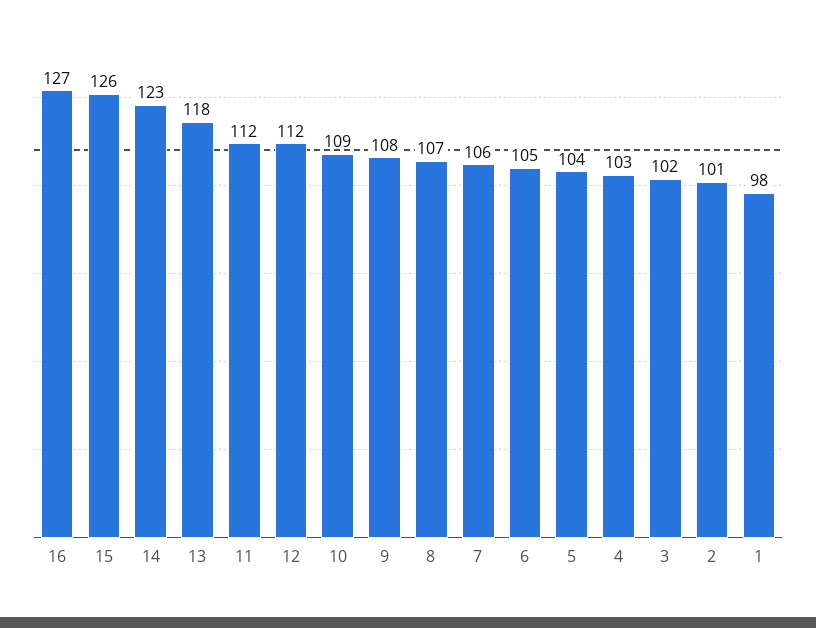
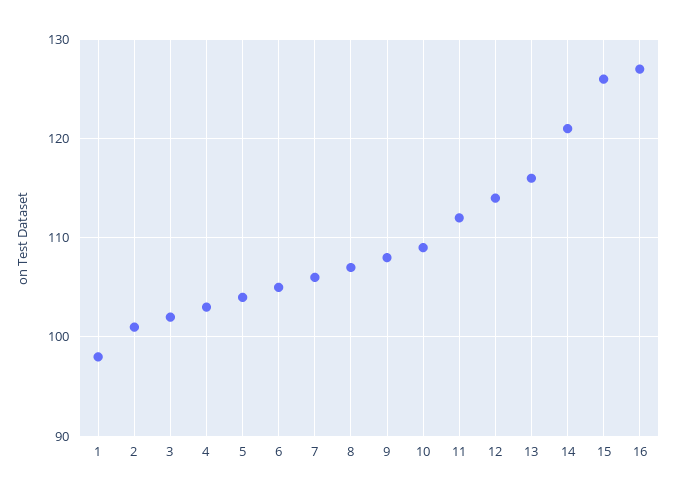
14: 123 -> 121
13: 118 -> 116
12: 112 -> 114

